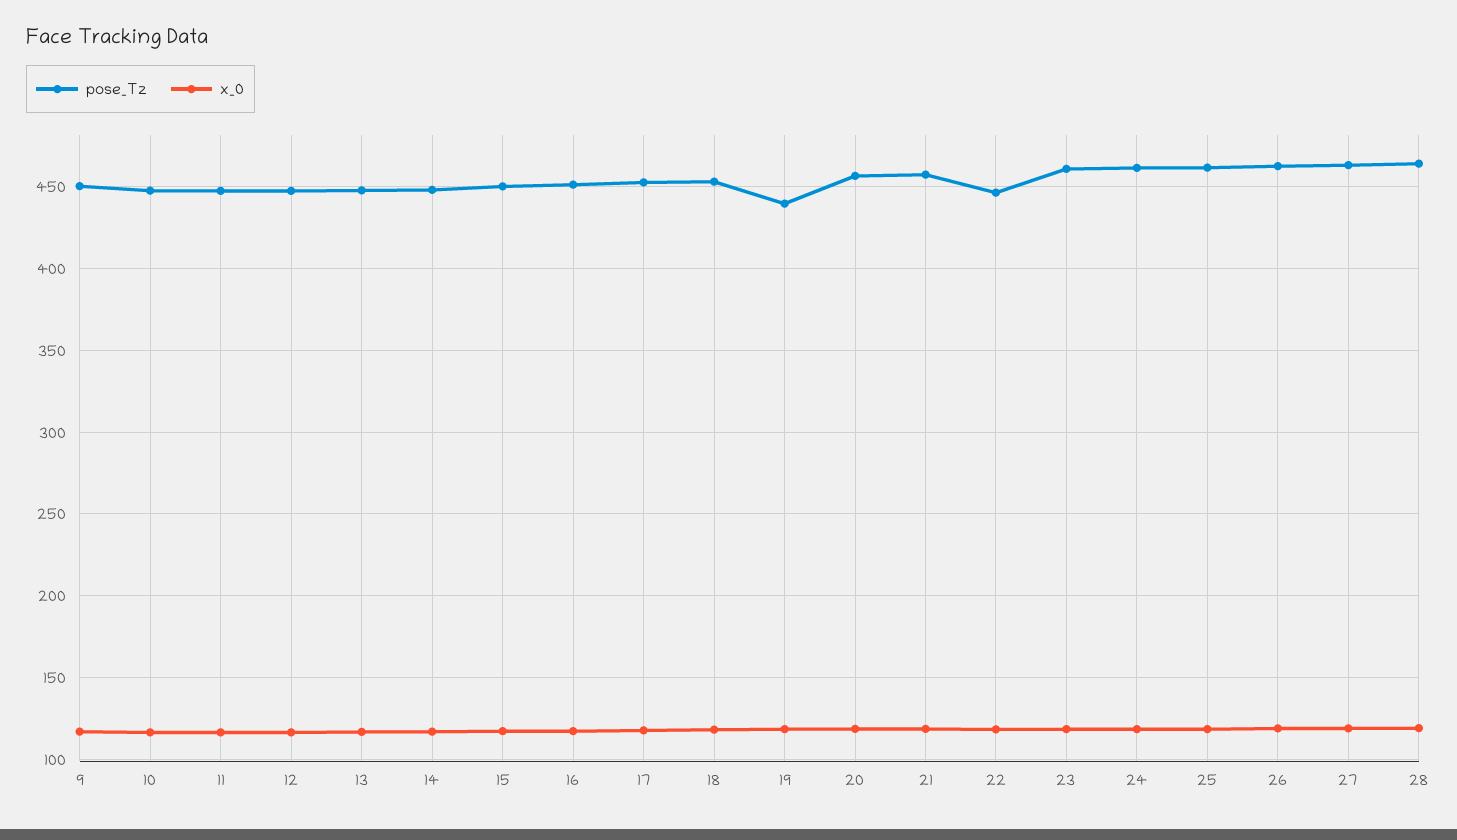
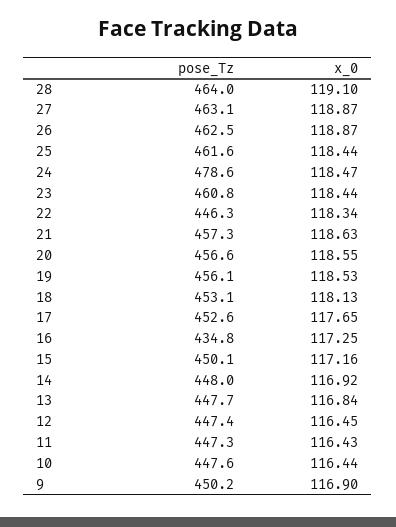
pose_Tz, 16: 450 -> 434.8
pose_Tz, 19: 440 -> 456.1
pose_Tz, 24: 460 -> 478.6

